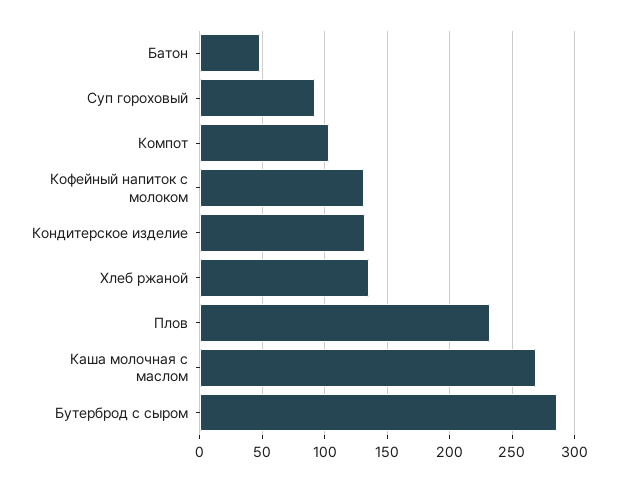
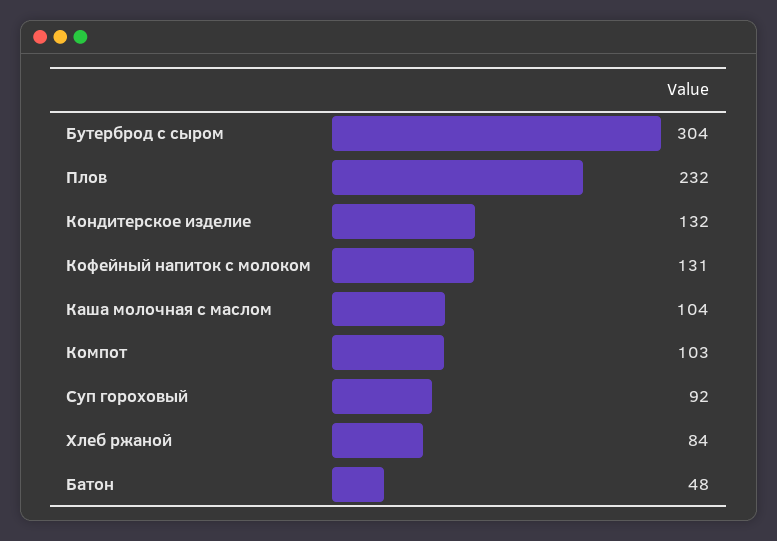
Хлеб ржаной: 135 -> 84
Каша молочная с маслом: 270 -> 104
Бутерброд с сыром: 285 -> 304

